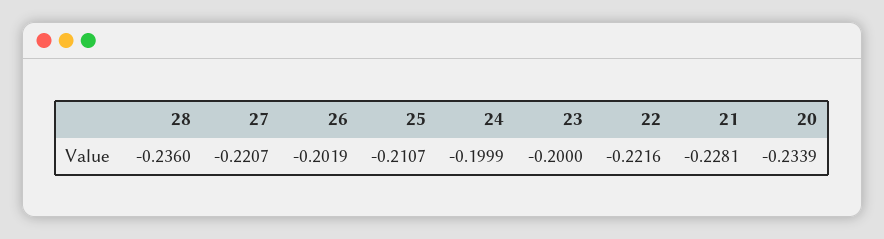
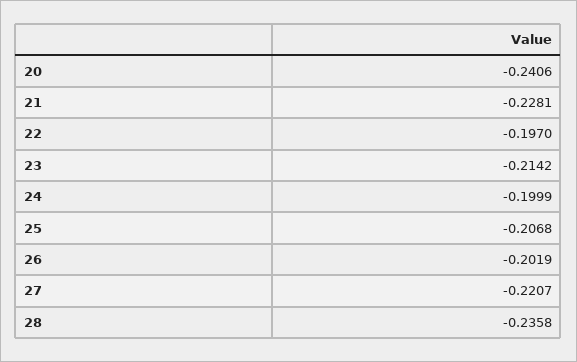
28: -0.236 -> -0.2358
25: -0.2107 -> -0.2068
23: -0.2 -> -0.2142
22: -0.2216 -> -0.197
20: -0.2339 -> -0.2406

